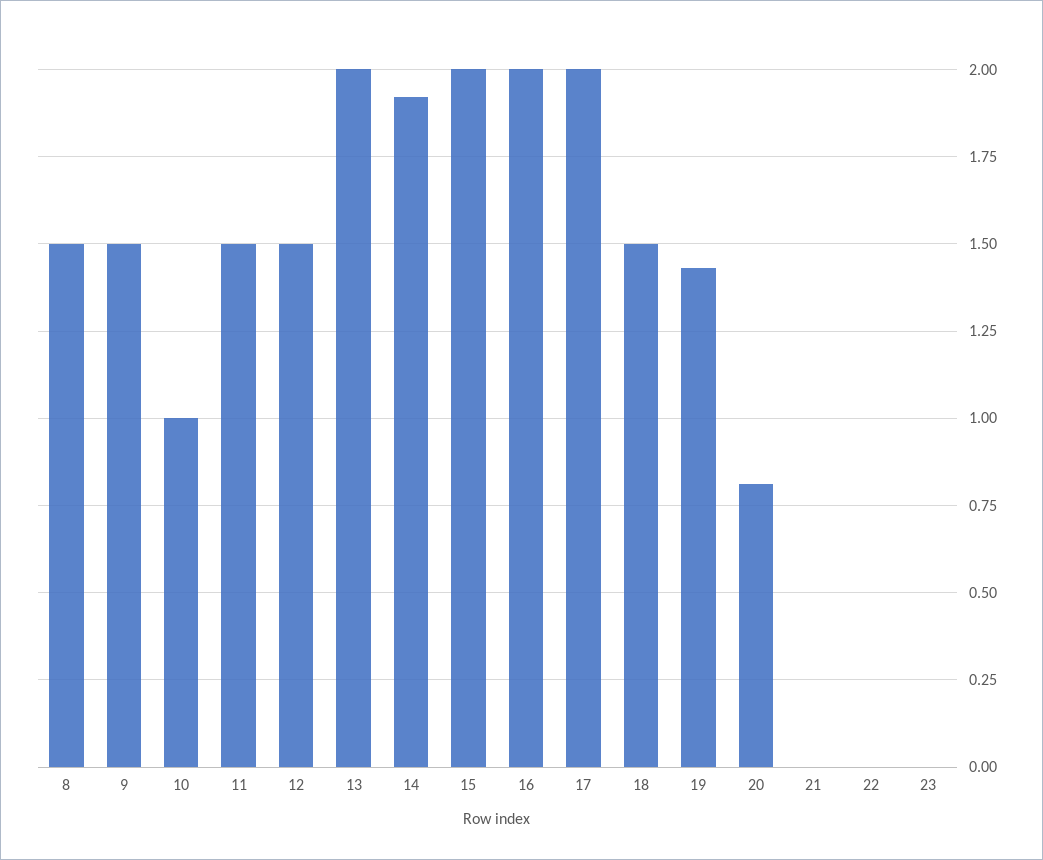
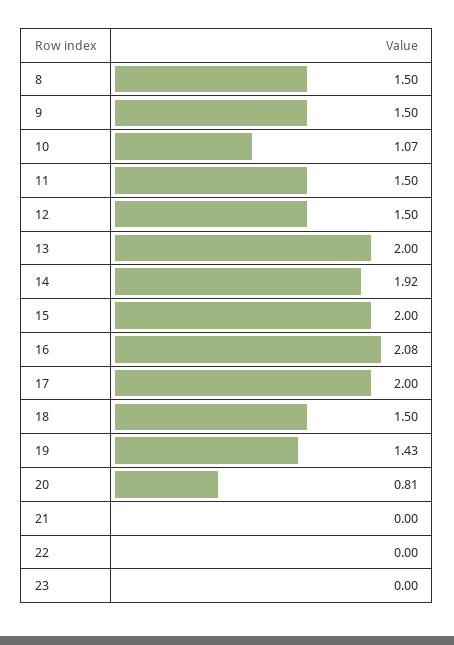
10: 1 -> 1.07
16: 2 -> 2.08

